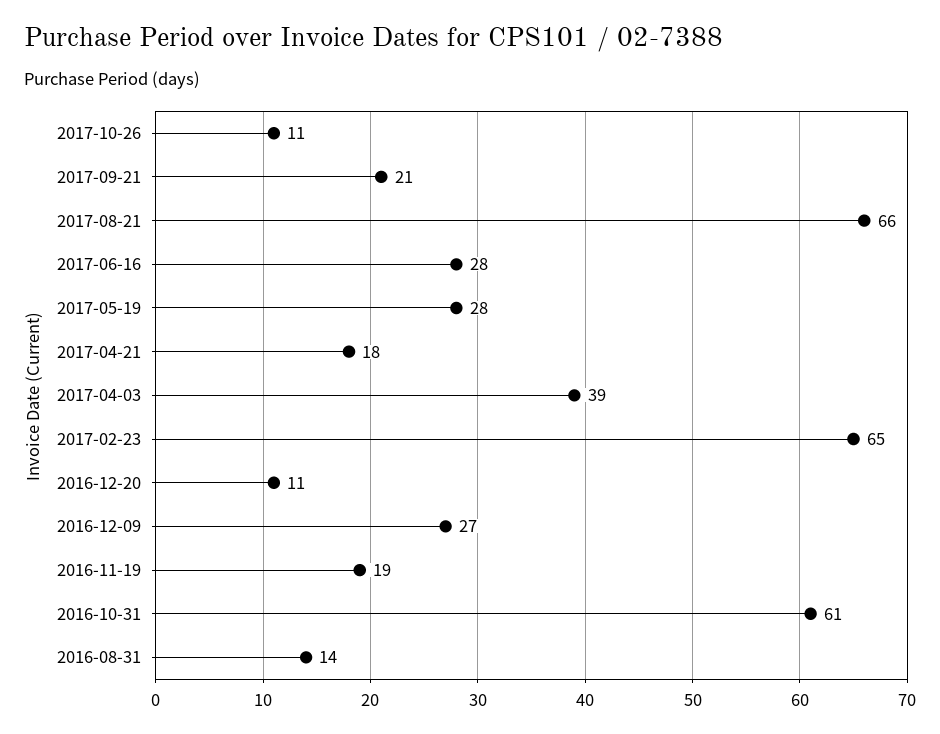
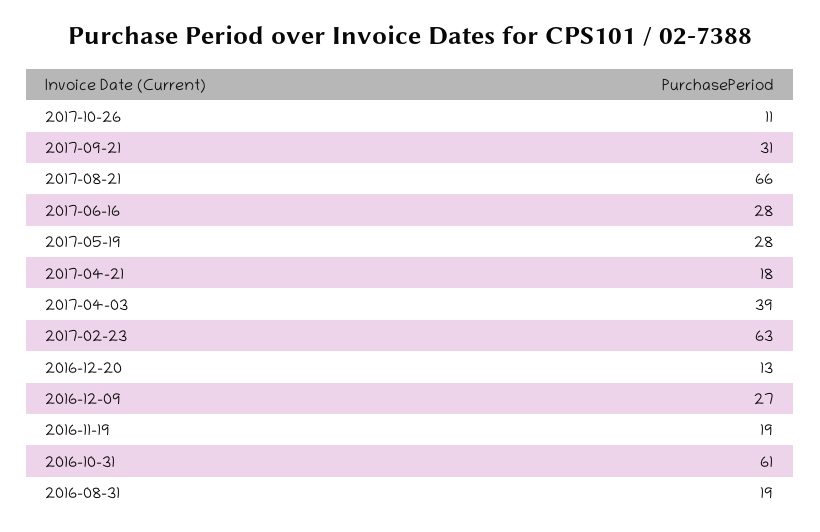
2017-09-21: 21 -> 31
2017-02-23: 65 -> 63
2016-12-20: 11 -> 13
2016-08-31: 14 -> 19

